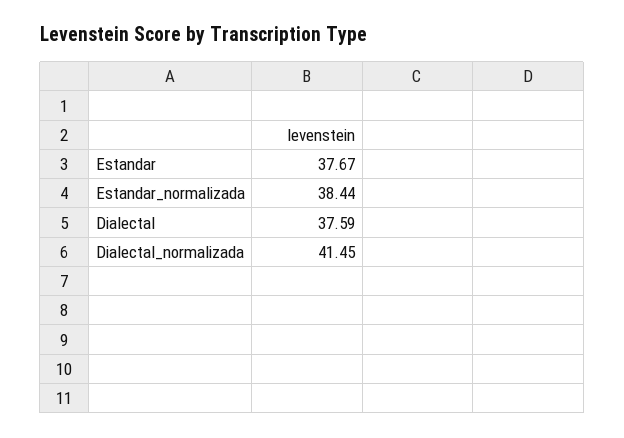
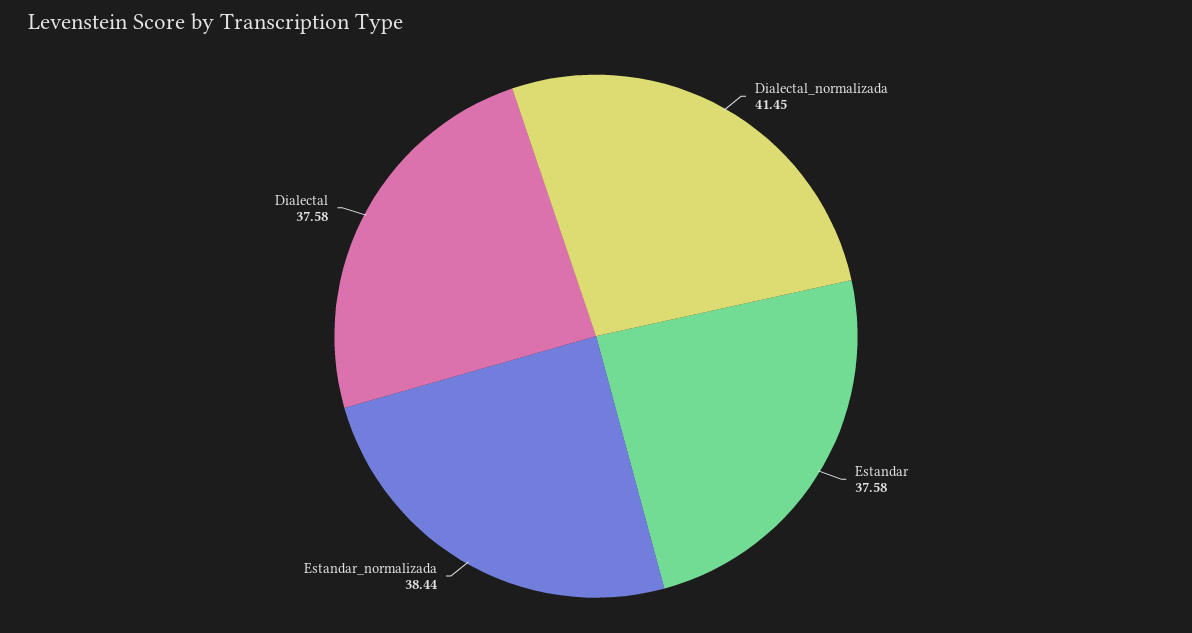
Estandar: 37.67 -> 37.58
Dialectal: 37.59 -> 37.58

